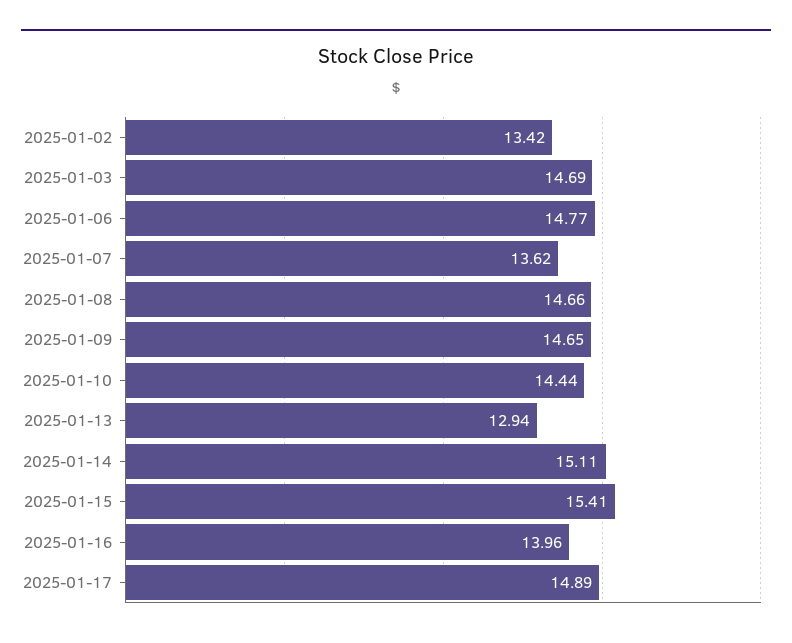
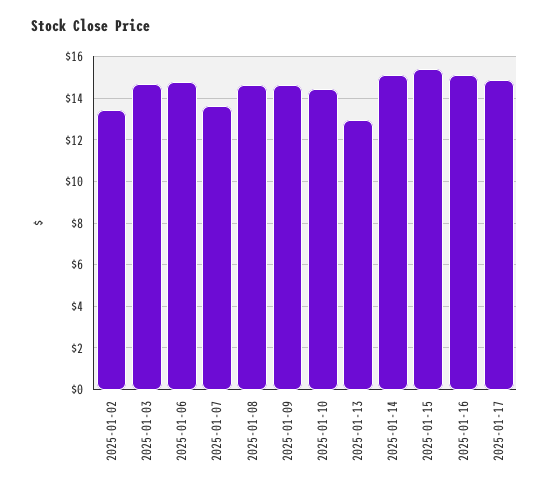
2025-01-16: 13.96 -> 15

